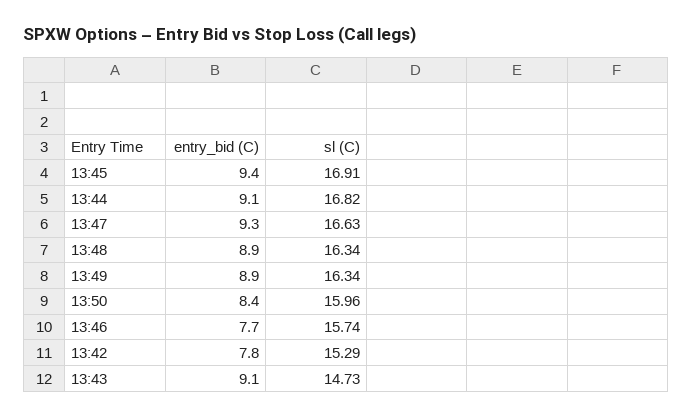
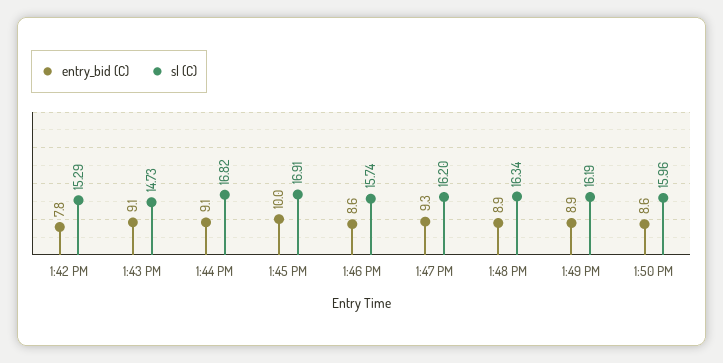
entry_bid (C), 13:45: 9.4 -> 10
sl (C), 13:47: 16.63 -> 16.2
sl (C), 13:49: 16.34 -> 16.19
entry_bid (C), 13:50: 8.4 -> 8.6
entry_bid (C), 13:46: 7.7 -> 8.6

